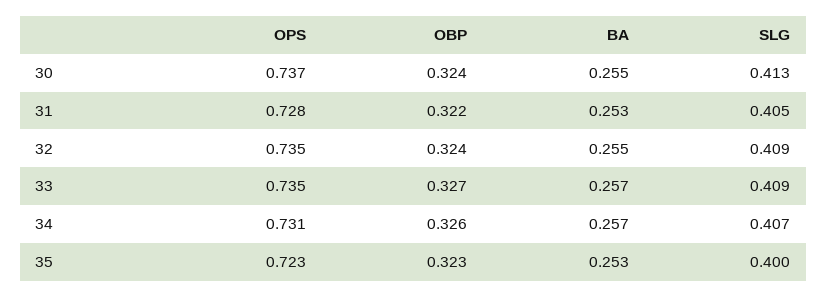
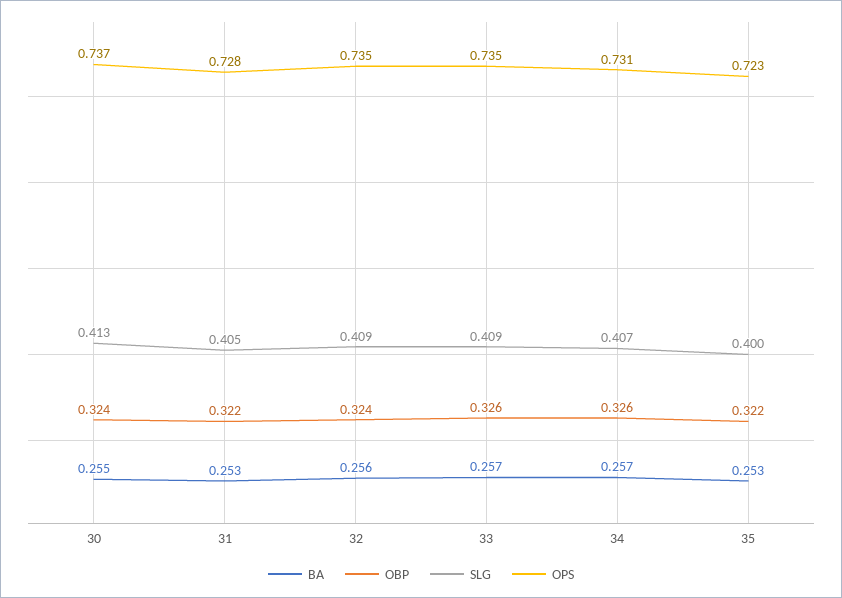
BA, 32: 0.255 -> 0.256
OBP, 33: 0.327 -> 0.326
OBP, 35: 0.323 -> 0.322

